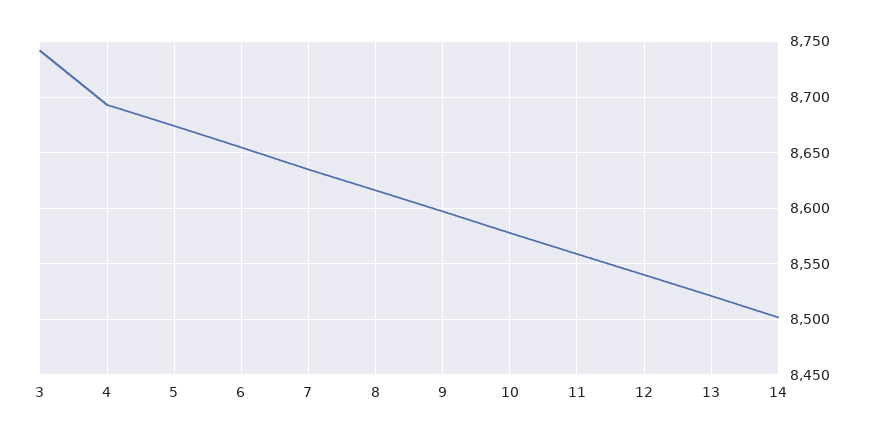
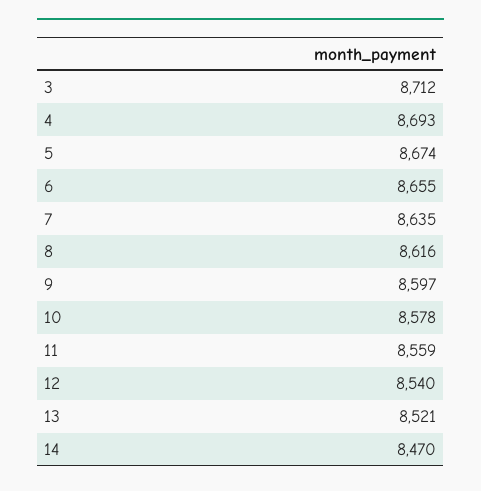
3: 8740 -> 8712
14: 8500 -> 8470

